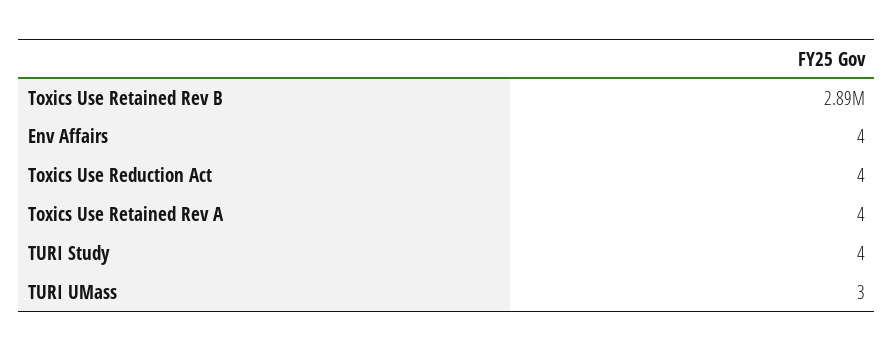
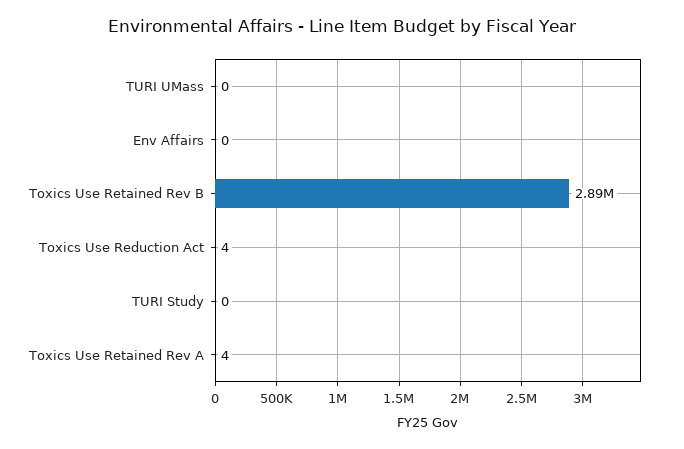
Env Affairs: 4 -> 0
TURI Study: 4 -> 0
TURI UMass: 3 -> 0

